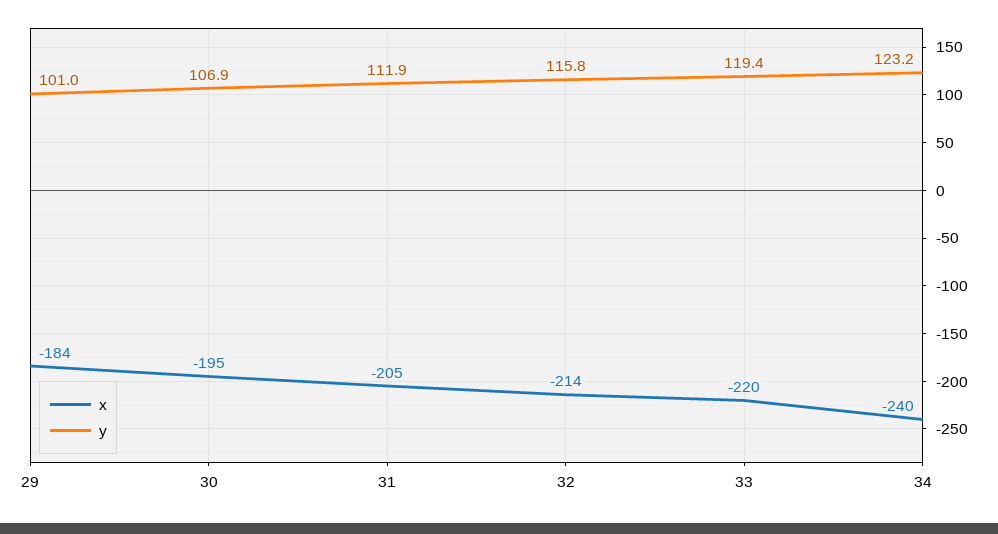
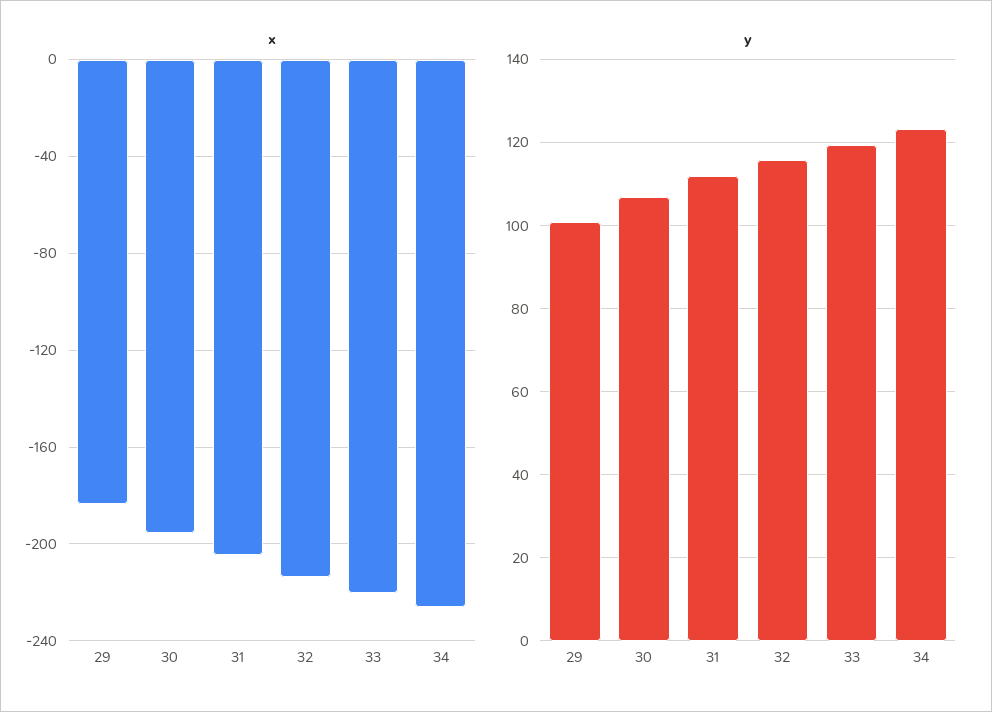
x, 34: -240 -> -225

